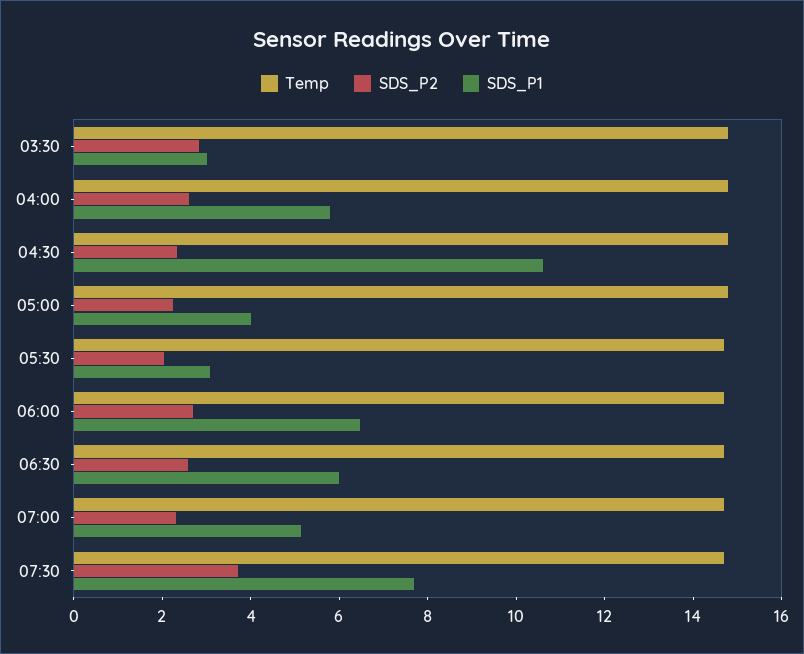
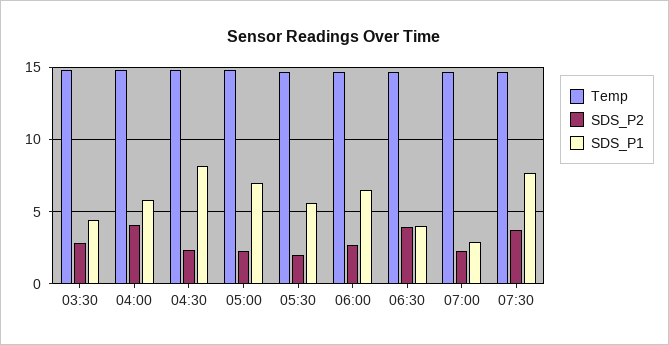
SDS_P1, 03:30: 3 -> 4.5
SDS_P2, 04:00: 2.5 -> 4
SDS_P1, 04:30: 10.5 -> 8
SDS_P1, 05:00: 4 -> 7
SDS_P1, 05:30: 3 -> 5.5
SDS_P2, 06:30: 2.5 -> 4
SDS_P1, 06:30: 6 -> 4
SDS_P1, 07:00: 5 -> 3

